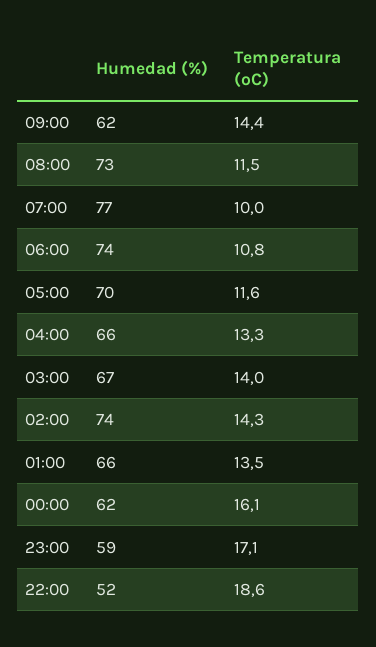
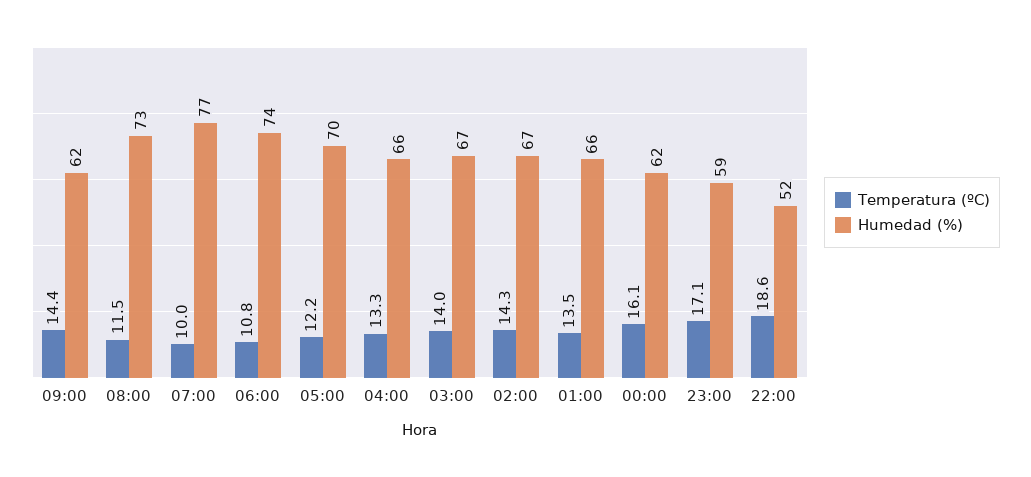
Temperatura (ºC), 05:00: 11.6 -> 12.2
Humedad (%), 02:00: 74 -> 67

